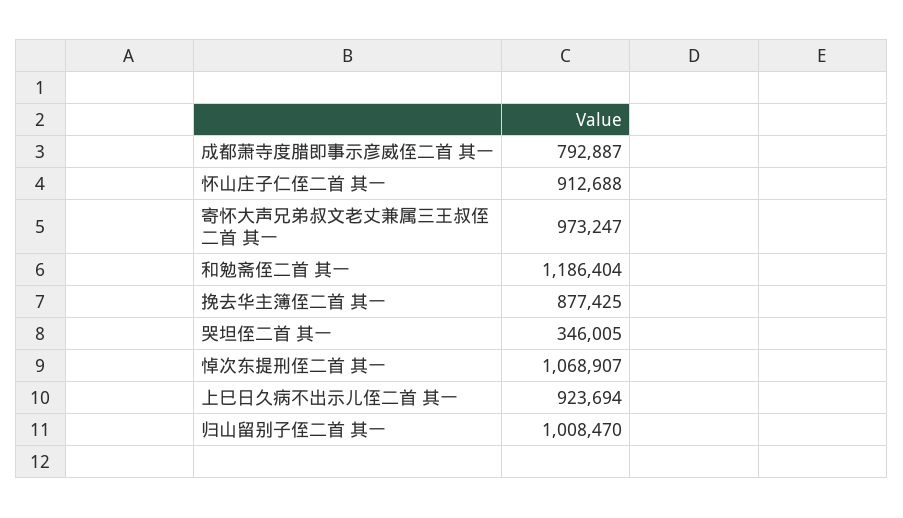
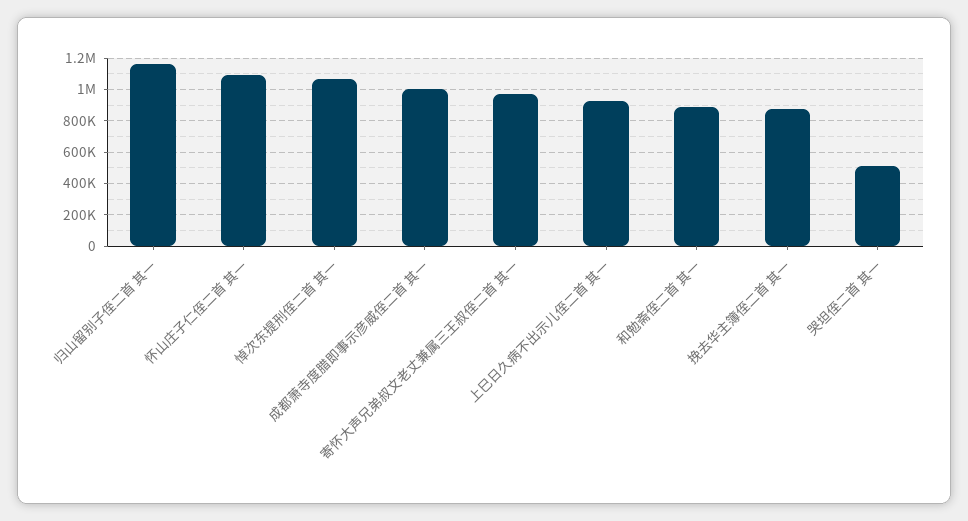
成都萧寺度腊即事示彦威侄二首 其一: 792887 -> 1000000
怀山庄子仁侄二首 其一: 912688 -> 1100000
和勉斋侄二首 其一: 1186404 -> 900000
哭坦侄二首 其一: 346005 -> 500000
归山留别子侄二首 其一: 1008470 -> 1150000

